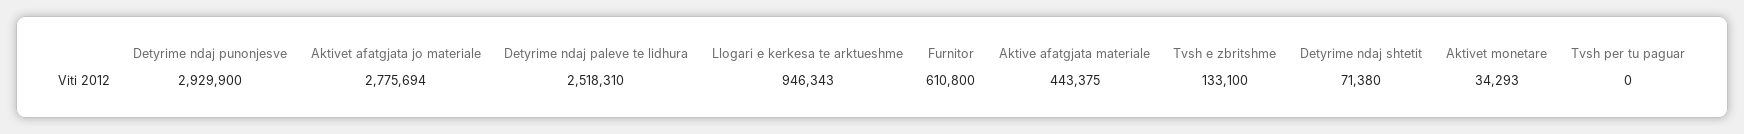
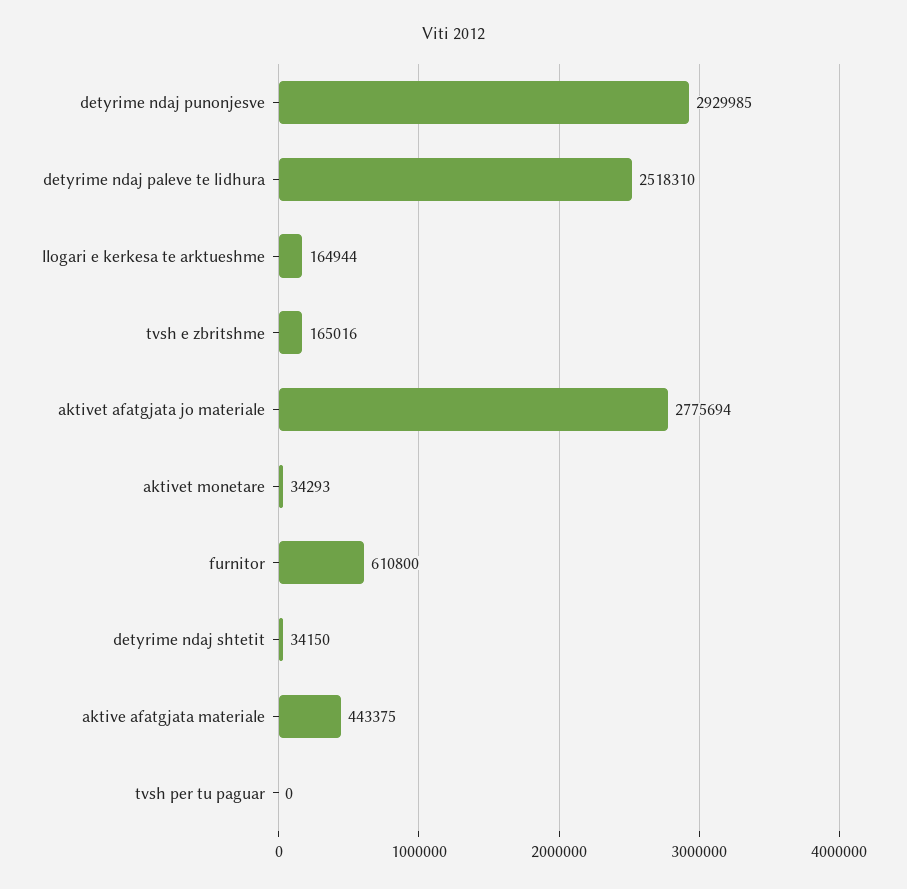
Detyrime ndaj punonjesve: 2929900 -> 2929985
Llogari e kerkesa te arktueshme: 946343 -> 164944
Tvsh e zbritshme: 133100 -> 165016
Detyrime ndaj shtetit: 71380 -> 34150

